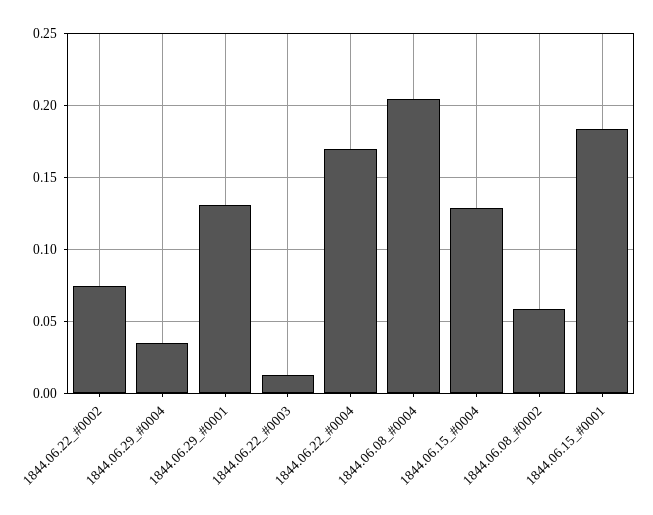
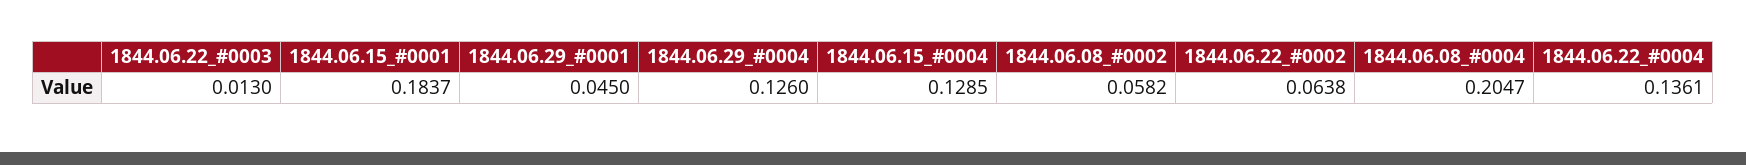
1844.06.22_#0002: 0.075 -> 0.0638
1844.06.29_#0004: 0.035 -> 0.126
1844.06.29_#0001: 0.13 -> 0.045
1844.06.22_#0004: 0.17 -> 0.1361

